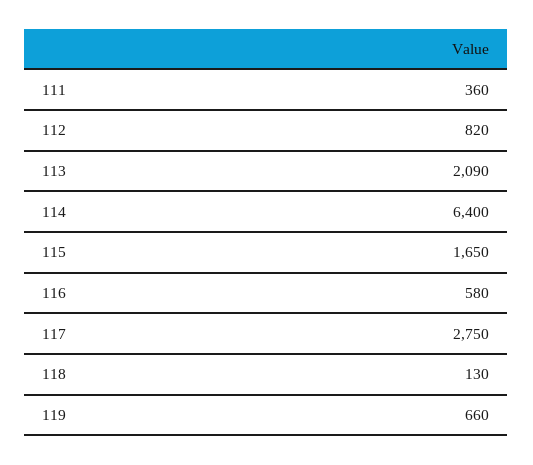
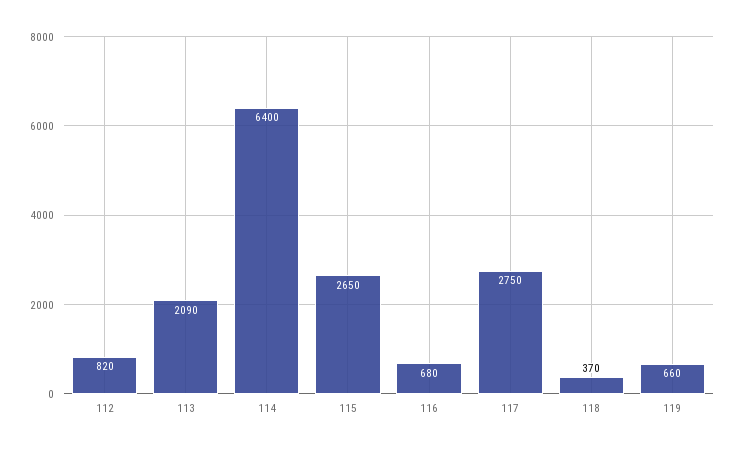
111: 360 -> none
115: 1650 -> 2650
116: 580 -> 680
118: 130 -> 370

